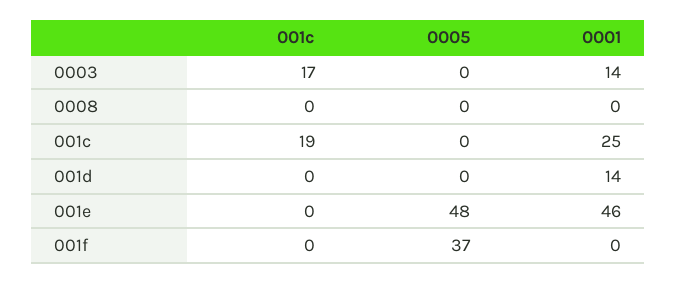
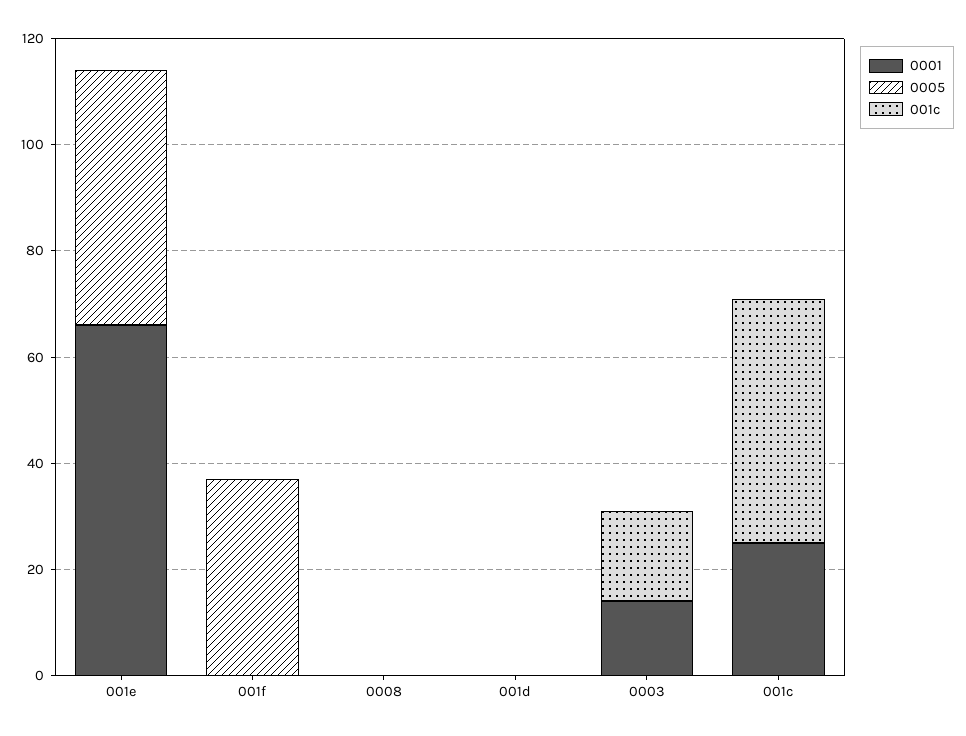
001c, 001c: 19 -> 45
0001, 001d: 14 -> 0
0001, 001e: 46 -> 65

